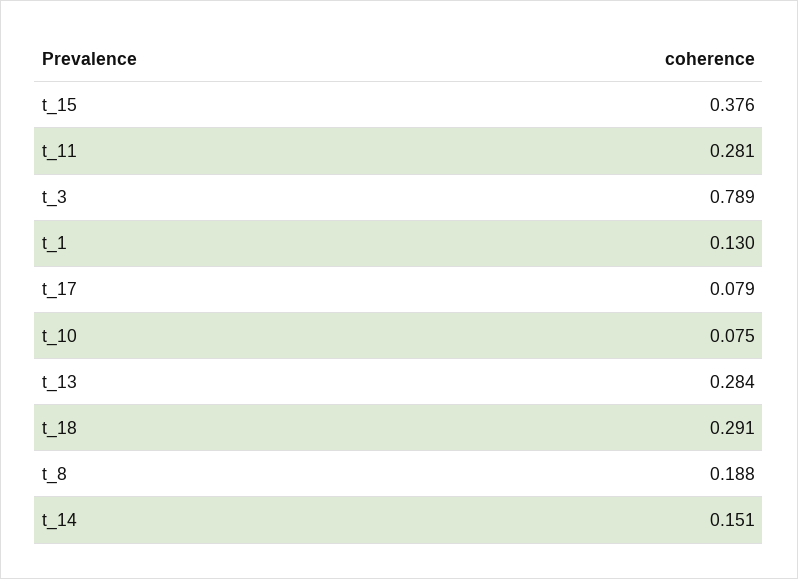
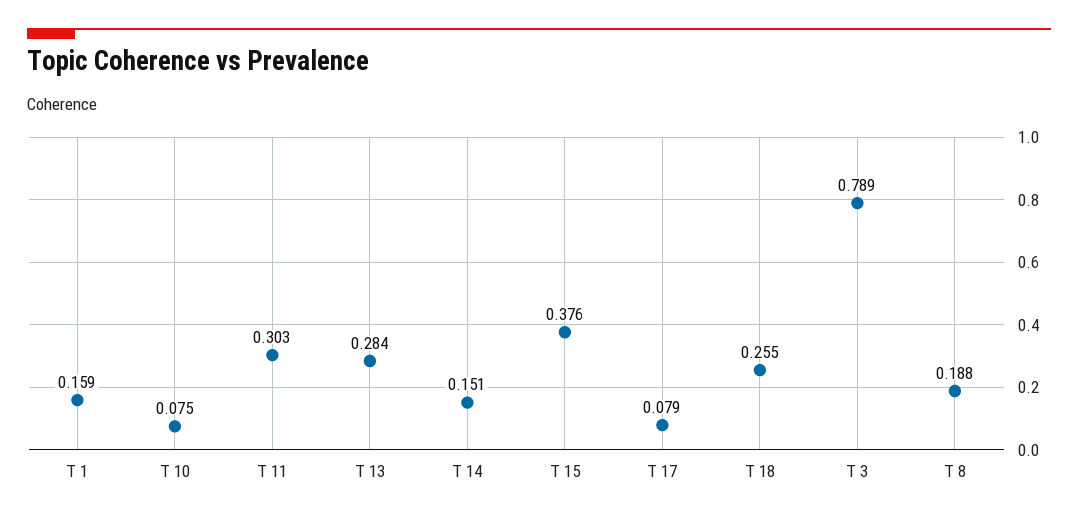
t_11: 0.281 -> 0.303
t_1: 0.13 -> 0.159
t_18: 0.291 -> 0.255

